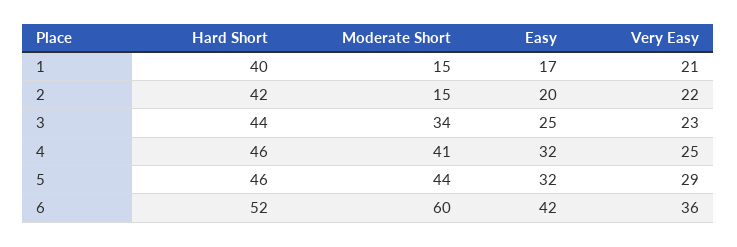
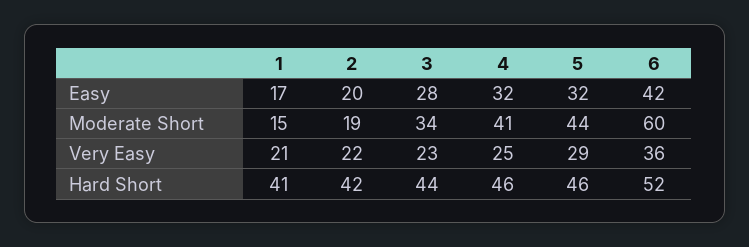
Hard Short, 1: 40 -> 41
Moderate Short, 2: 15 -> 19
Easy, 3: 25 -> 28

